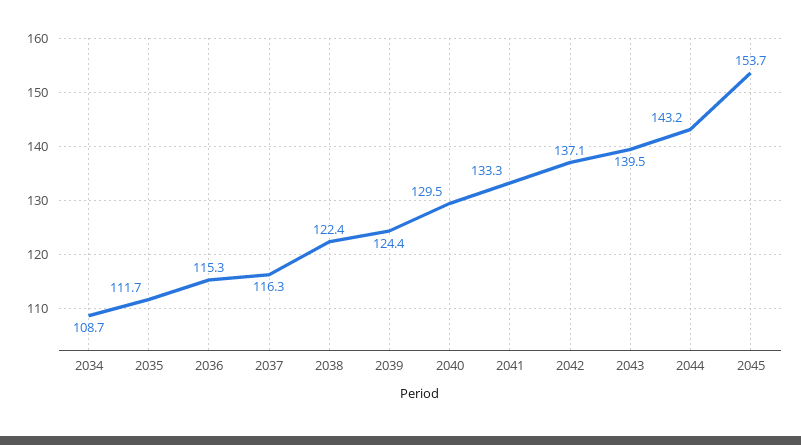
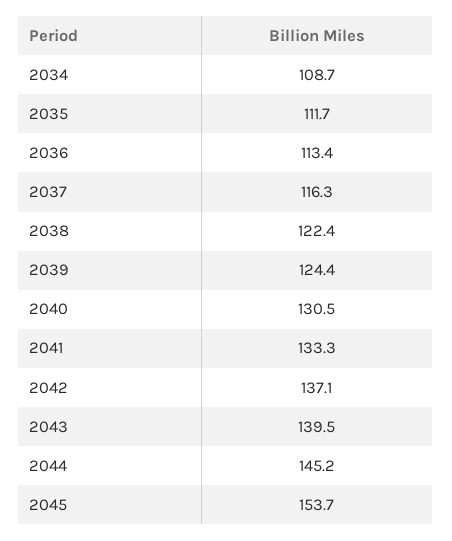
2036: 115.3 -> 113.4
2040: 129.5 -> 130.5
2044: 143.2 -> 145.2

